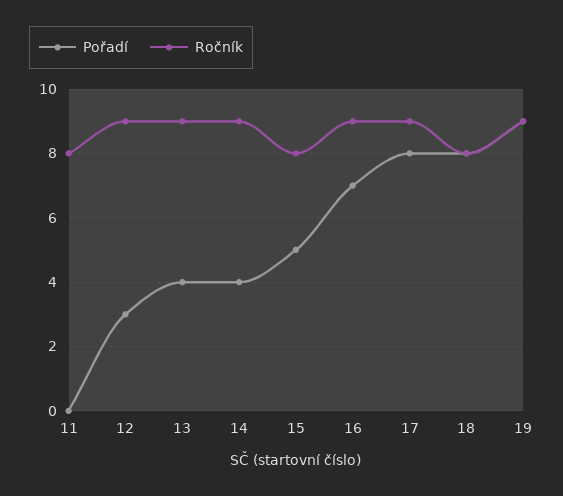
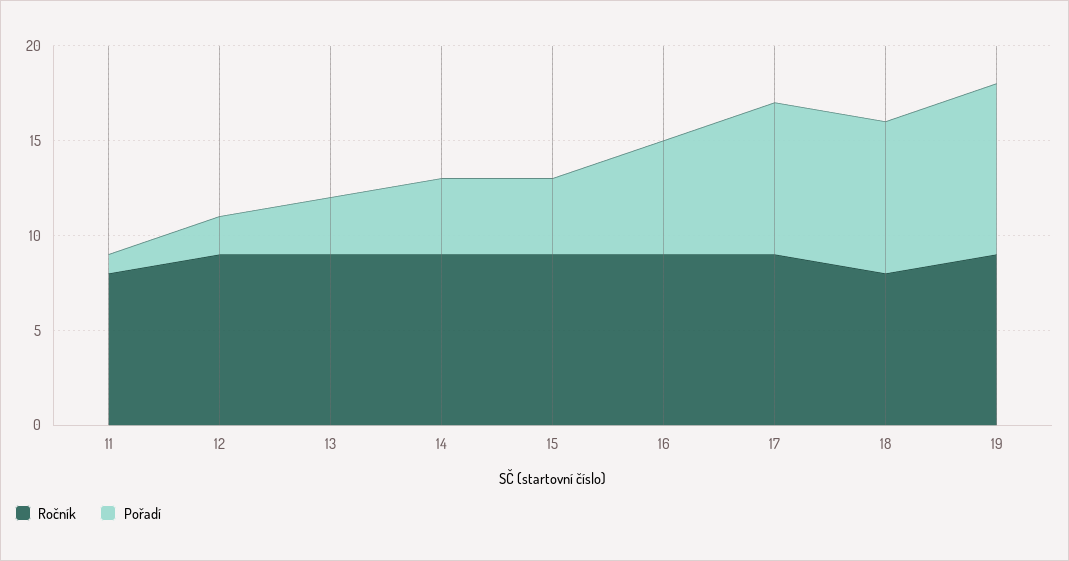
Pořadí, 11: 0 -> 1
Pořadí, 12: 3 -> 2
Pořadí, 13: 4 -> 3
Pořadí, 15: 5 -> 4
Ročník, 15: 8 -> 9
Pořadí, 16: 7 -> 6

